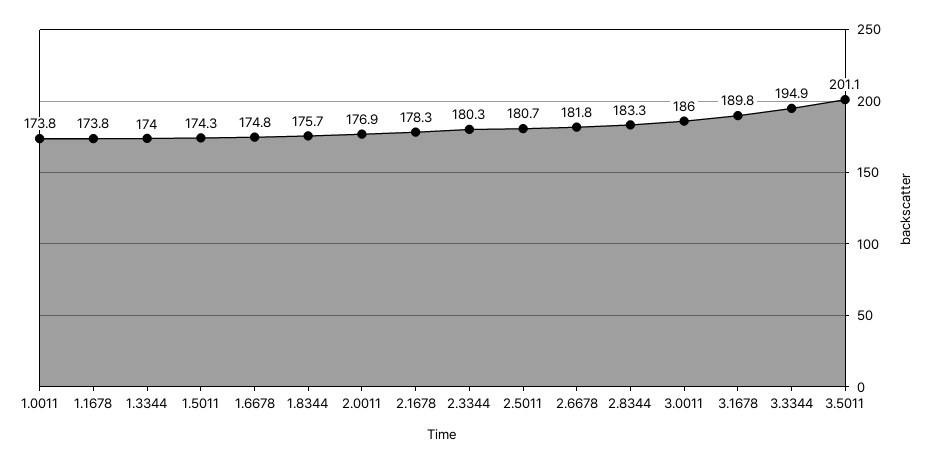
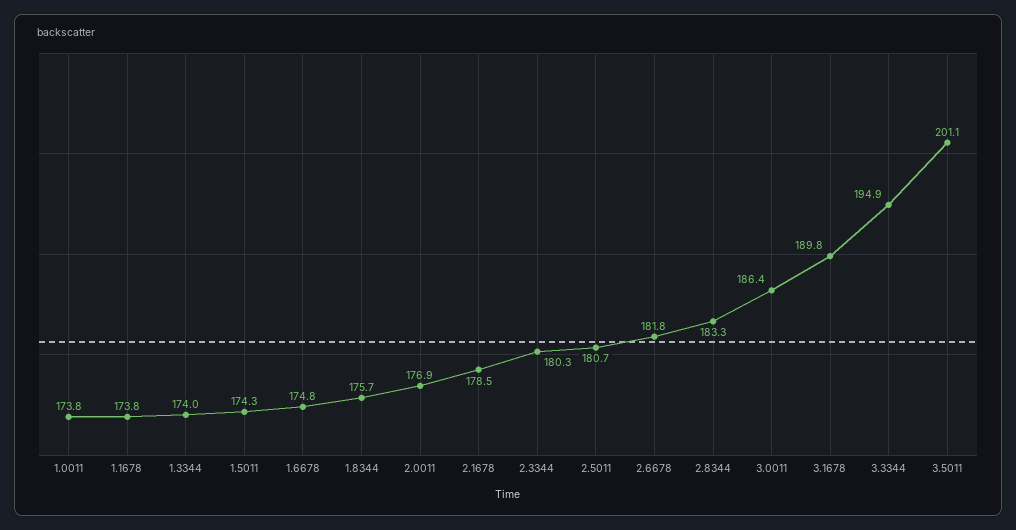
2.1678: 178.3 -> 178.5
3.0011: 186 -> 186.4

